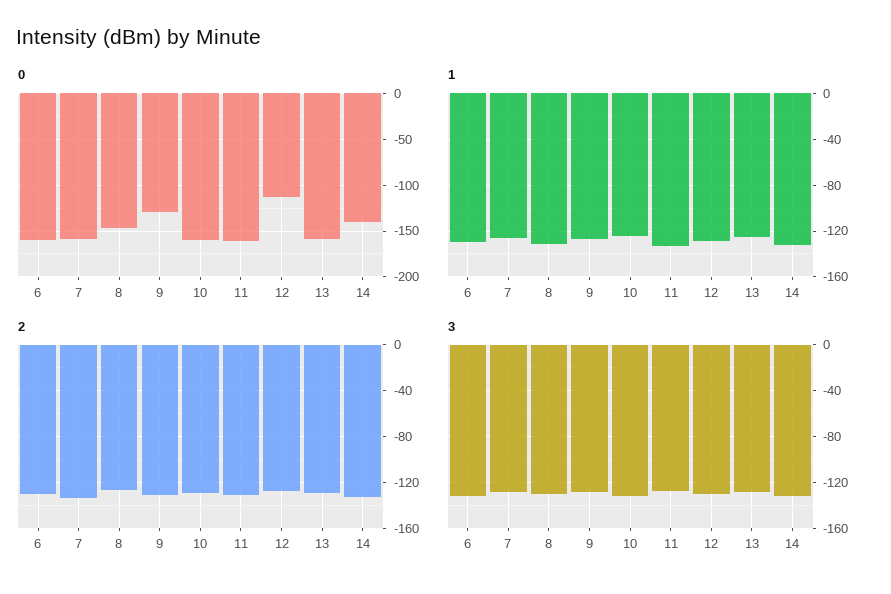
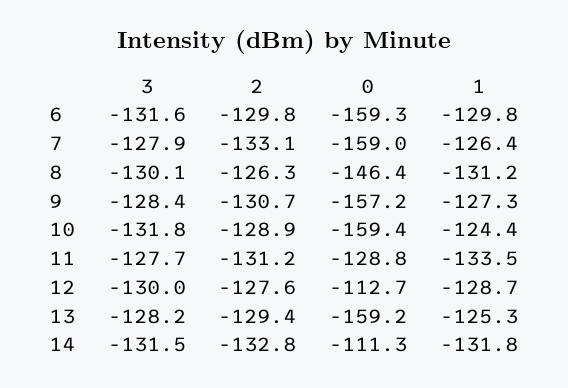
0, 9: -130 -> -157.2
0, 11: -160 -> -128.8
0, 14: -140 -> -111.3

